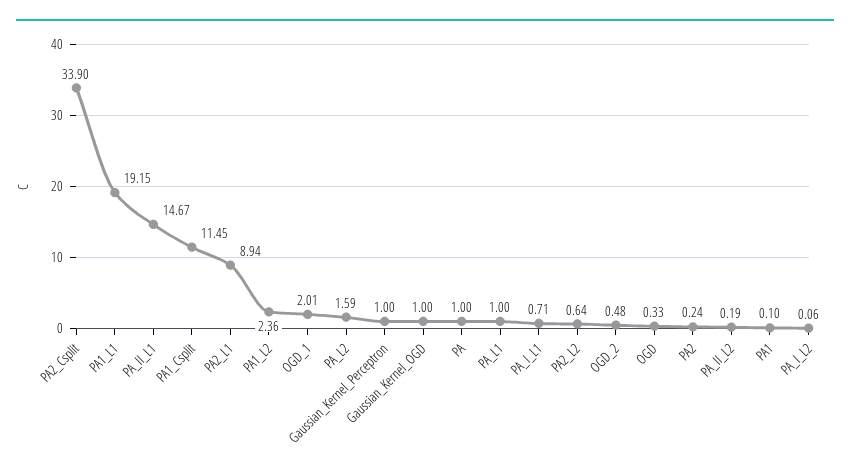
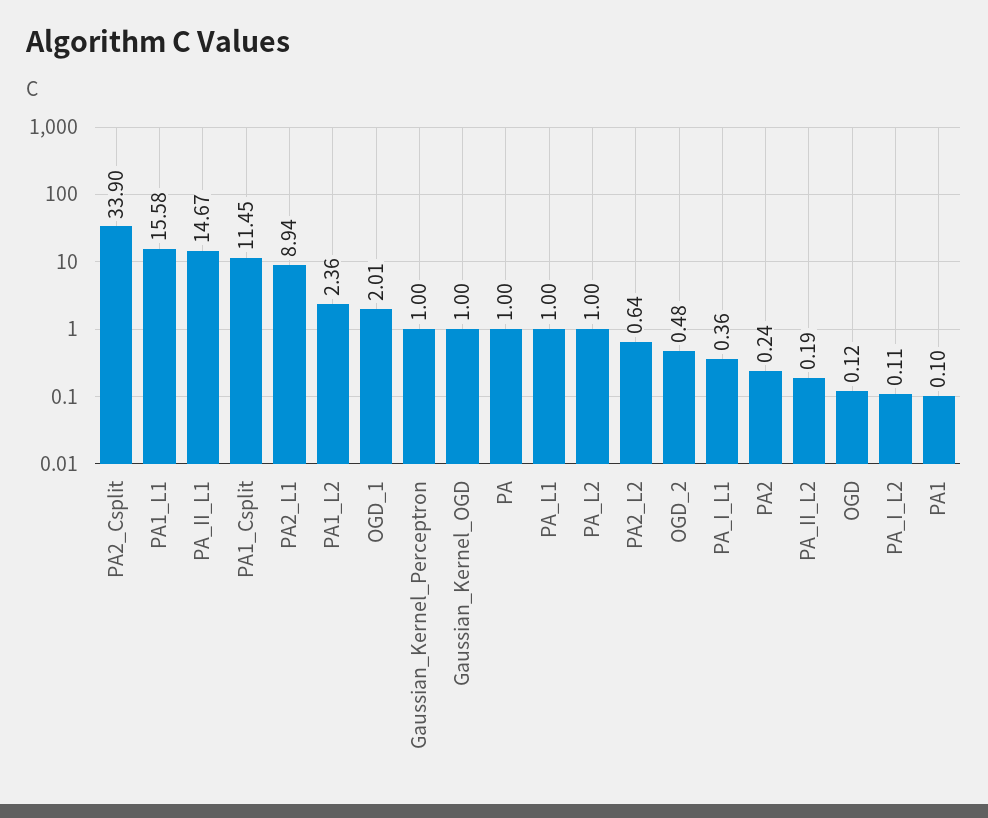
PA1_L1: 19.15 -> 15.58
PA_L2: 1.59 -> 1
PA_I_L1: 0.71 -> 0.36
OGD: 0.33 -> 0.12
PA_I_L2: 0.06 -> 0.11

